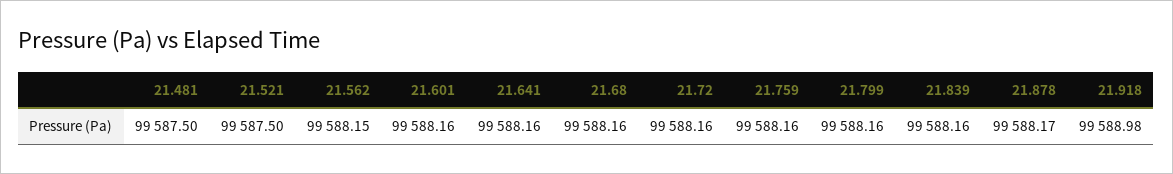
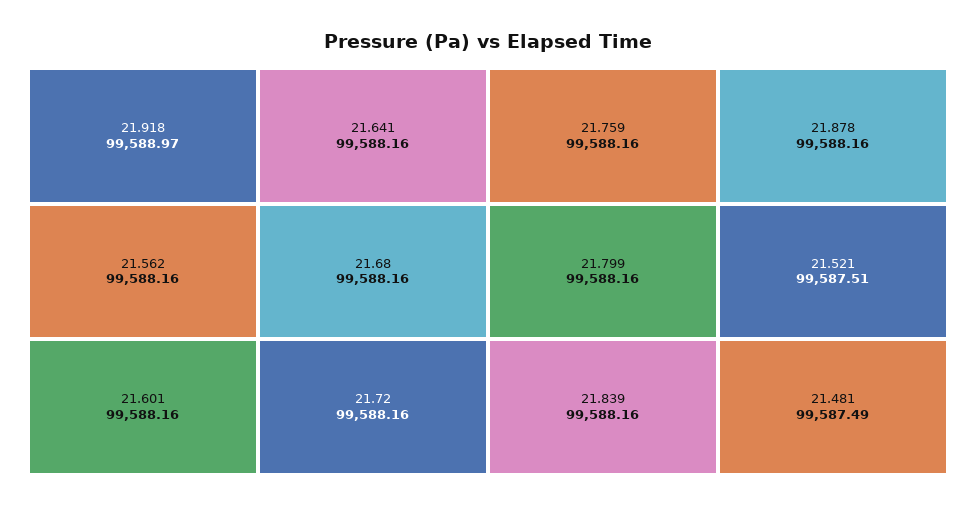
21.481: 99587.5 -> 99587.49
21.521: 99587.5 -> 99587.51
21.562: 99588.15 -> 99588.16
21.878: 99588.17 -> 99588.16
21.918: 99588.98 -> 99588.97

